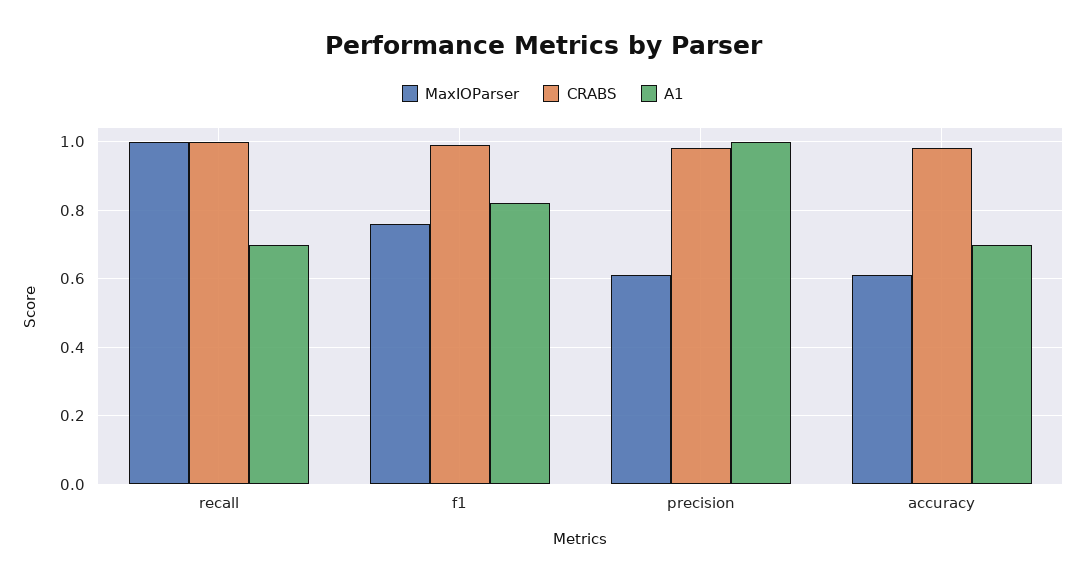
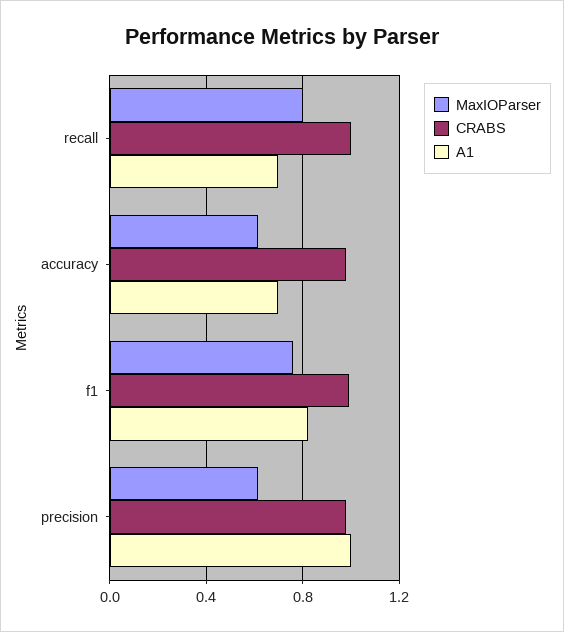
MaxIOParser, recall: 1 -> 0.8

